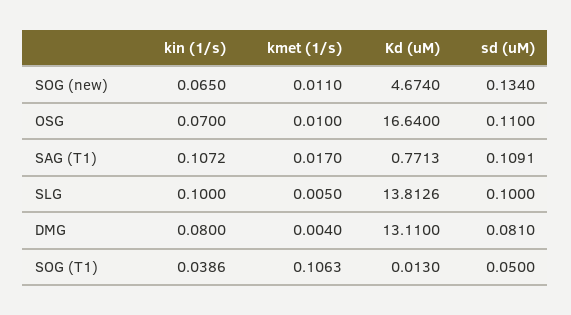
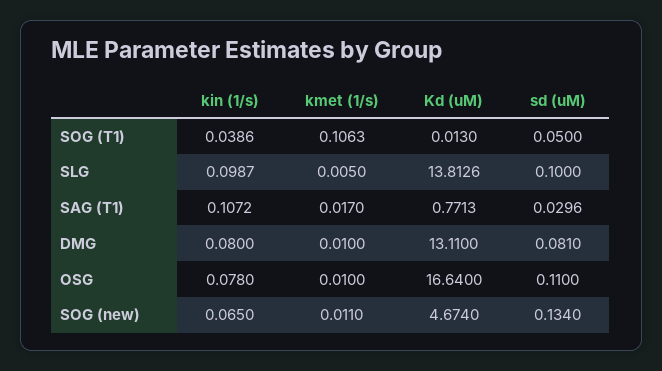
kin (1/s), OSG: 0.07 -> 0.078
sd (uM), SAG (T1): 0.1091 -> 0.0296
kin (1/s), SLG: 0.1 -> 0.0987
kmet (1/s), DMG: 0.004 -> 0.01

